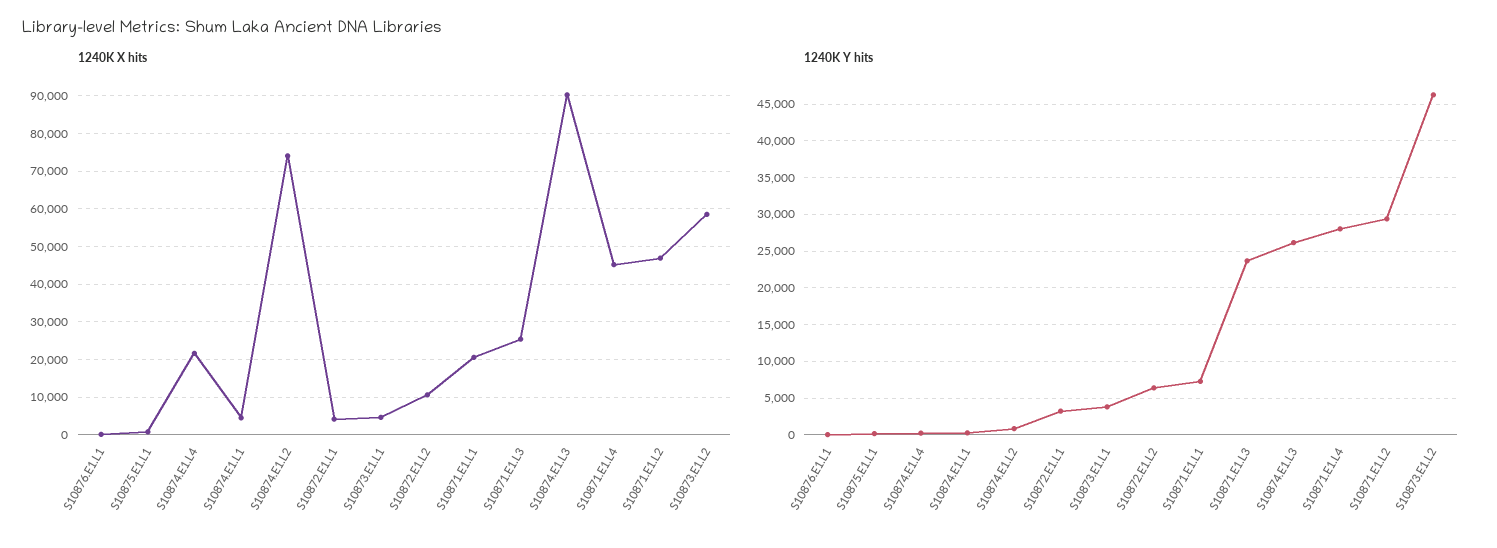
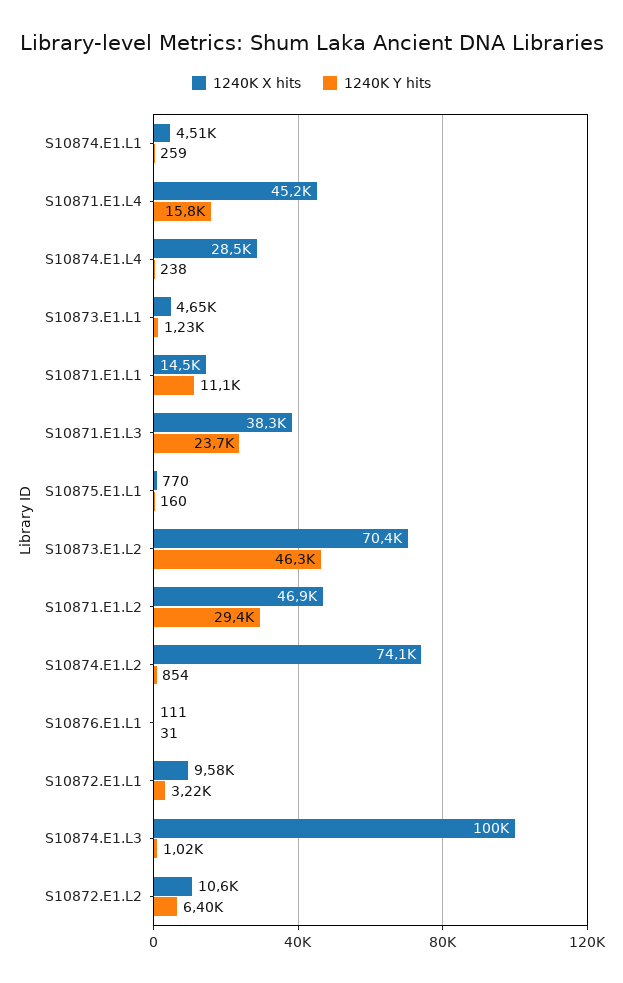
1240K X hits, S10874.E1.L4: 22000 -> 28500
1240K X hits, S10872.E1.L1: 4000 -> 9580
1240K X hits, S10871.E1.L1: 20000 -> 14500
1240K X hits, S10871.E1.L3: 26000 -> 38300
1240K X hits, S10874.E1.L3: 90000 -> 100000
1240K X hits, S10873.E1.L2: 58000 -> 70400
1240K Y hits, S10873.E1.L1: 4000 -> 1230
1240K Y hits, S10871.E1.L1: 7000 -> 11100
1240K Y hits, S10874.E1.L3: 26000 -> 1020
1240K Y hits, S10871.E1.L4: 28000 -> 15800

